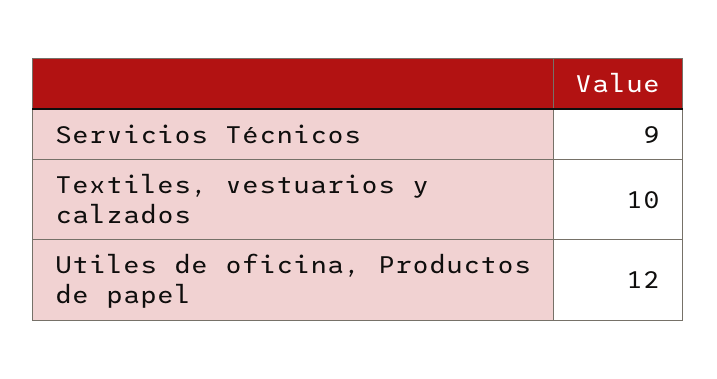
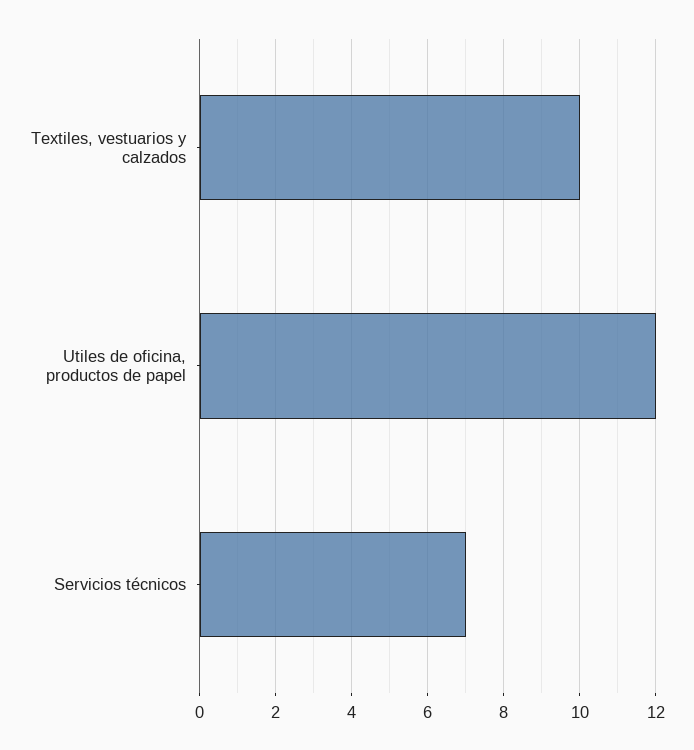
Servicios Técnicos: 9 -> 7

